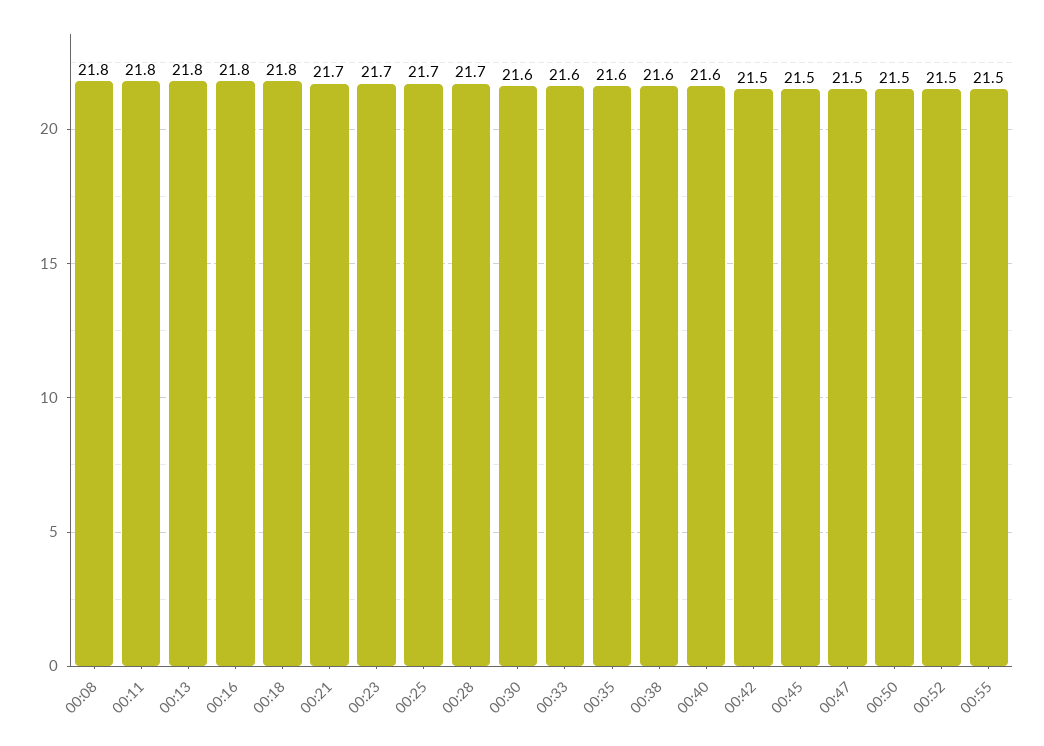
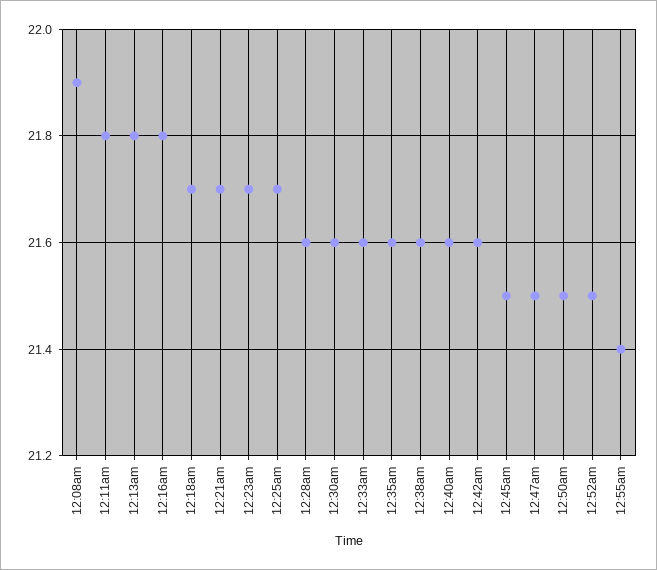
00:08: 21.8 -> 21.9
00:18: 21.8 -> 21.7
00:28: 21.7 -> 21.6
00:42: 21.5 -> 21.6
00:55: 21.5 -> 21.4

